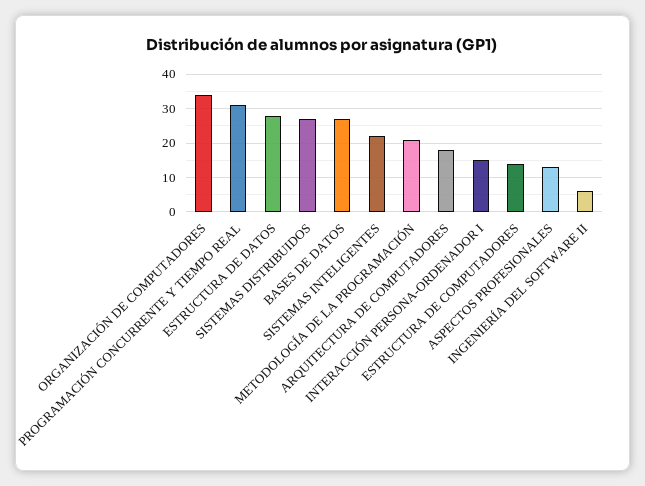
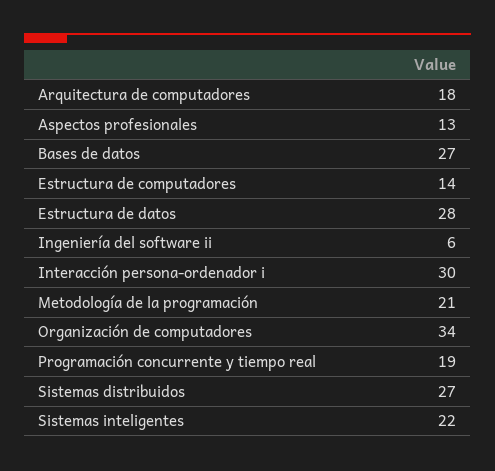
PROGRAMACIÓN CONCURRENTE Y TIEMPO REAL: 30 -> 19
INTERACCIÓN PERSONA-ORDENADOR I: 15 -> 30

